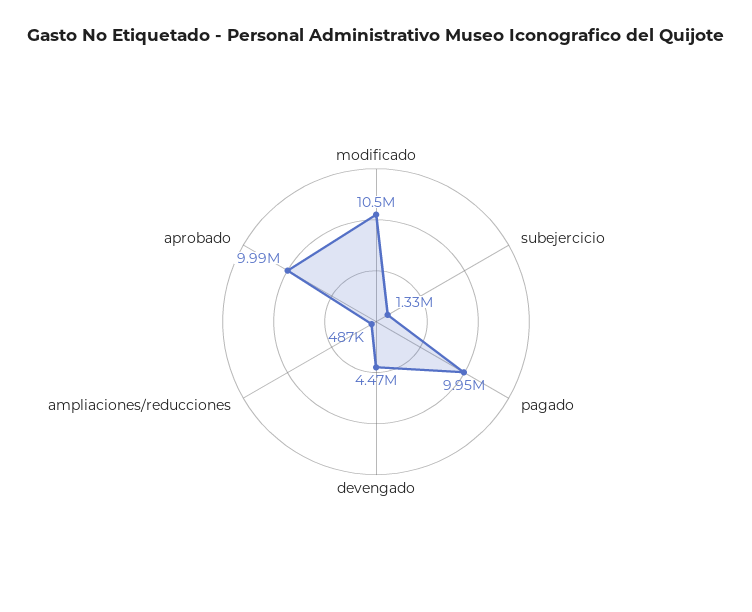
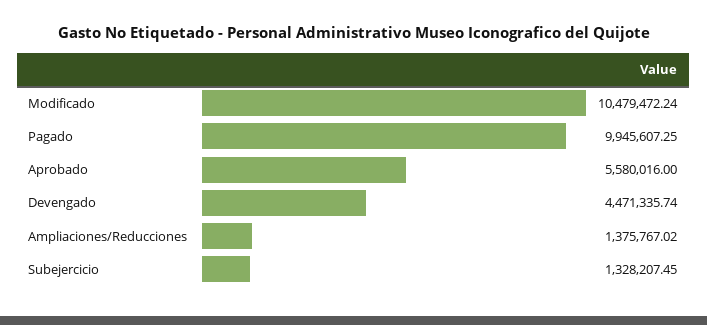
ampliaciones/reducciones: 487000 -> 1375767.02
aprobado: 9990000 -> 5580016

